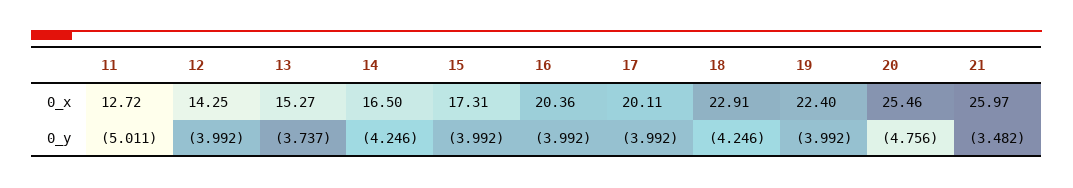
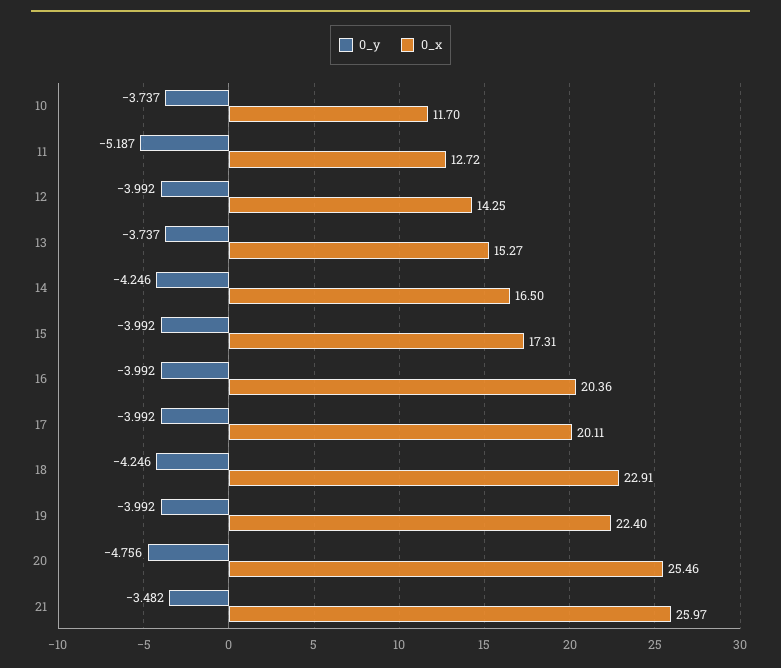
0_y, 11: -5.011 -> -5.187
0_y, 10: none -> -3.737
0_x, 10: none -> 11.7

